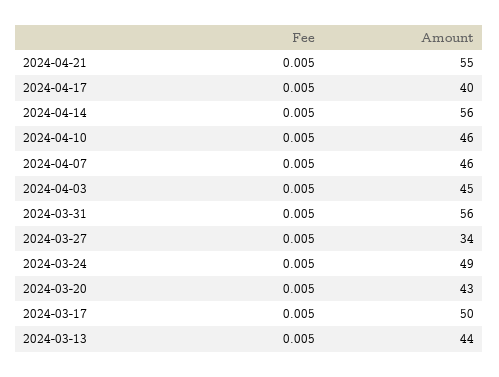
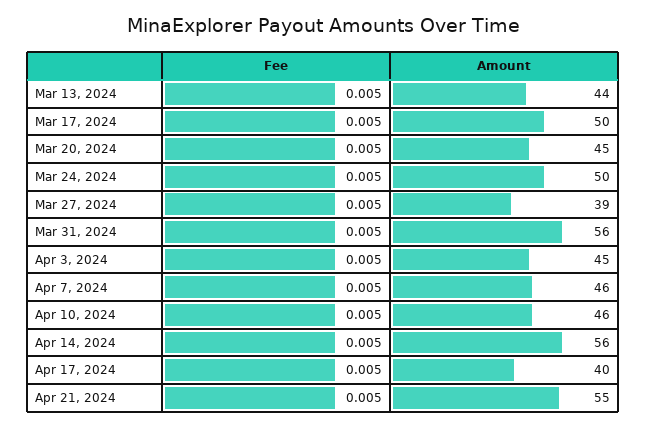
Amount, 2024-03-27: 34 -> 39
Amount, 2024-03-24: 49 -> 50
Amount, 2024-03-20: 43 -> 45

